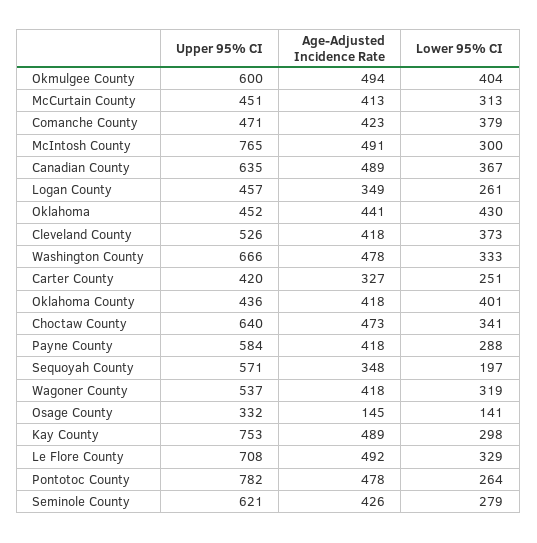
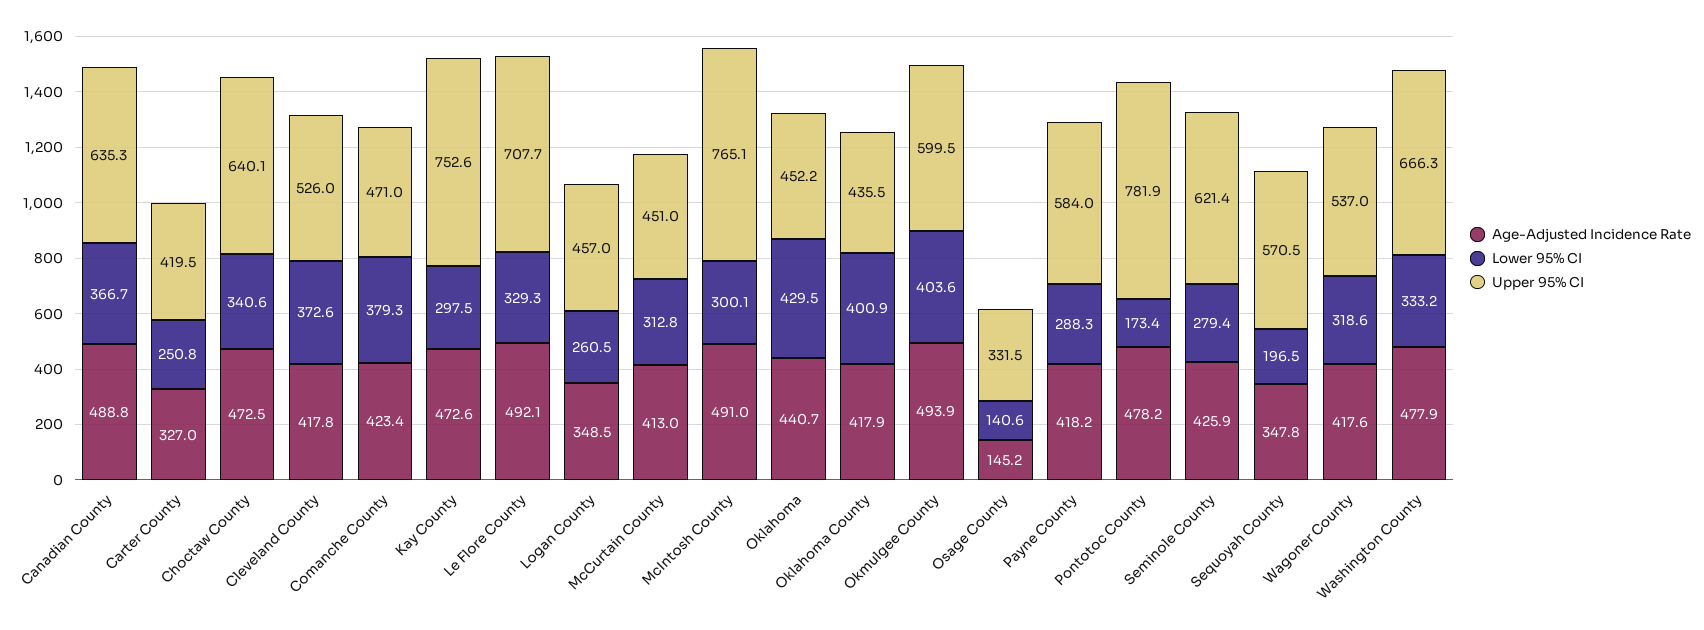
Age-Adjusted Incidence Rate, Kay County: 489 -> 472.6
Lower 95% CI, Pontotoc County: 264 -> 173.4

